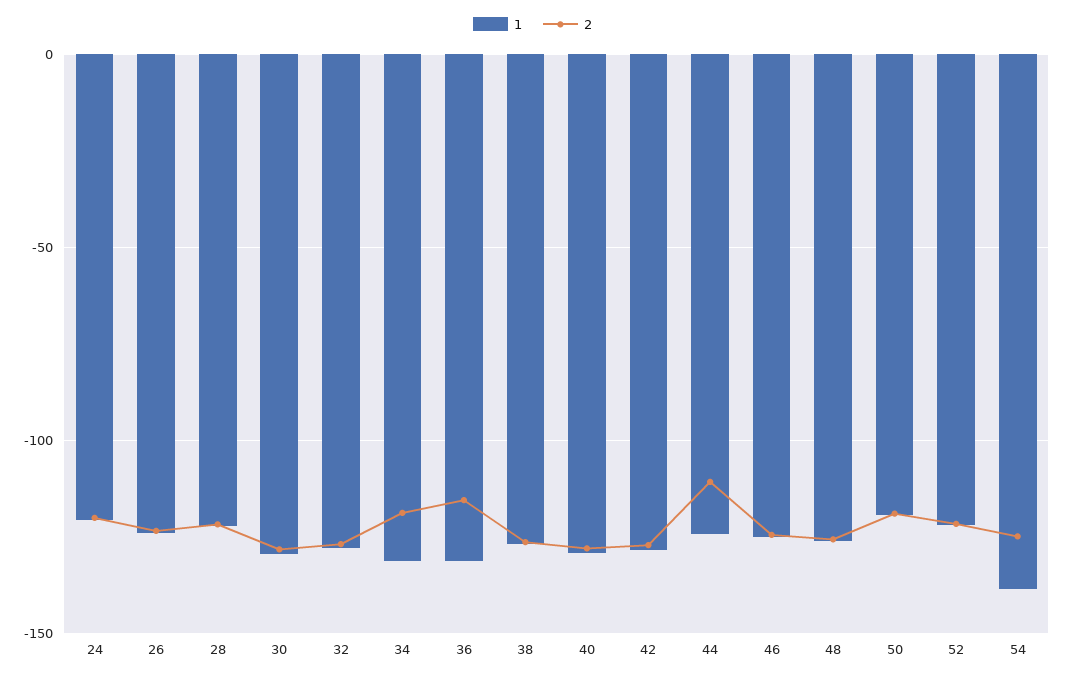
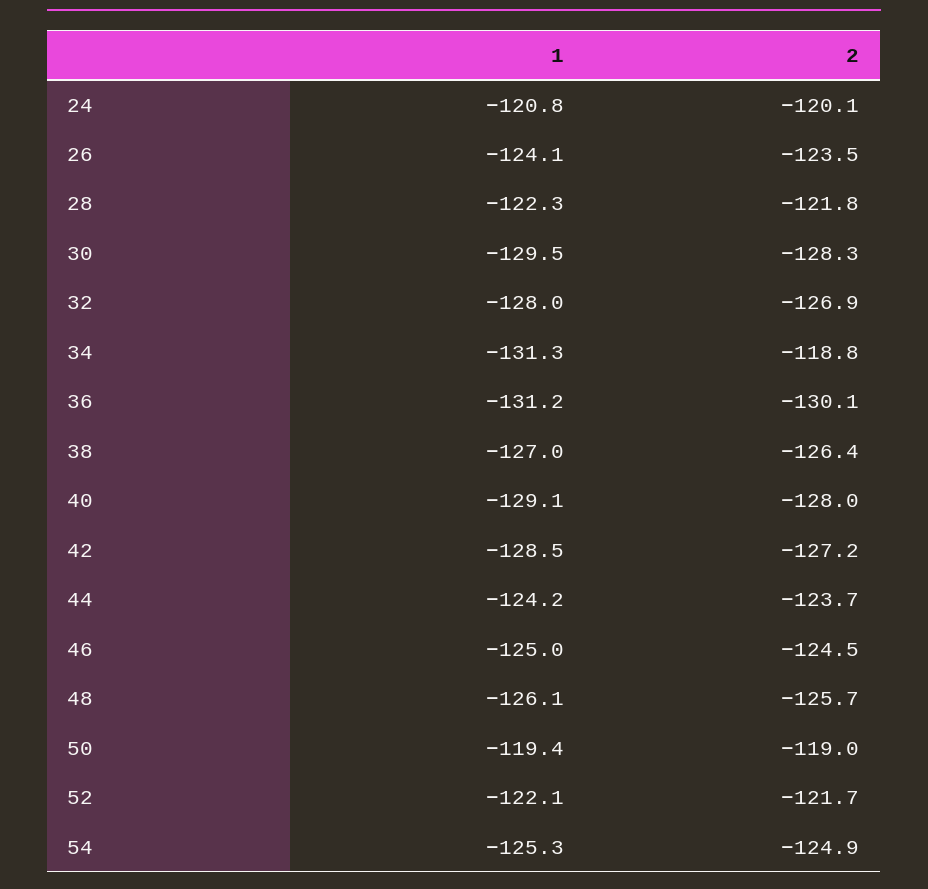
2, 36: -115 -> -130.1
2, 44: -110 -> -123.7
1, 54: -140 -> -125.3

